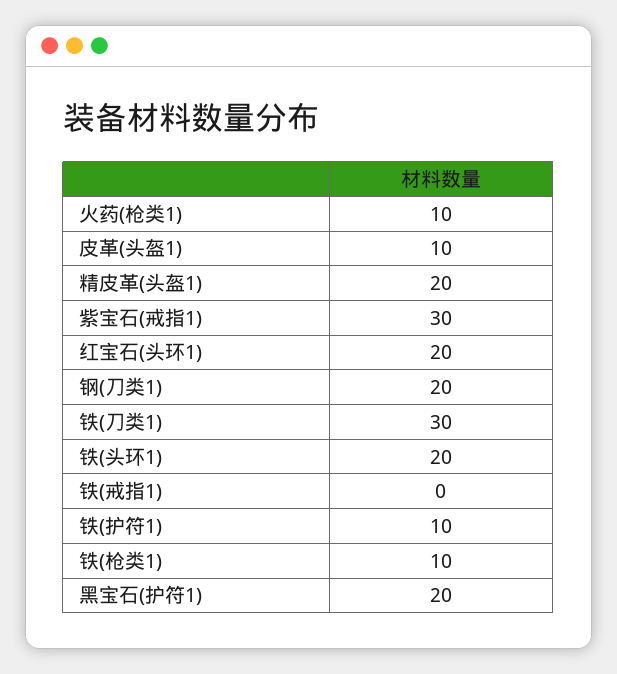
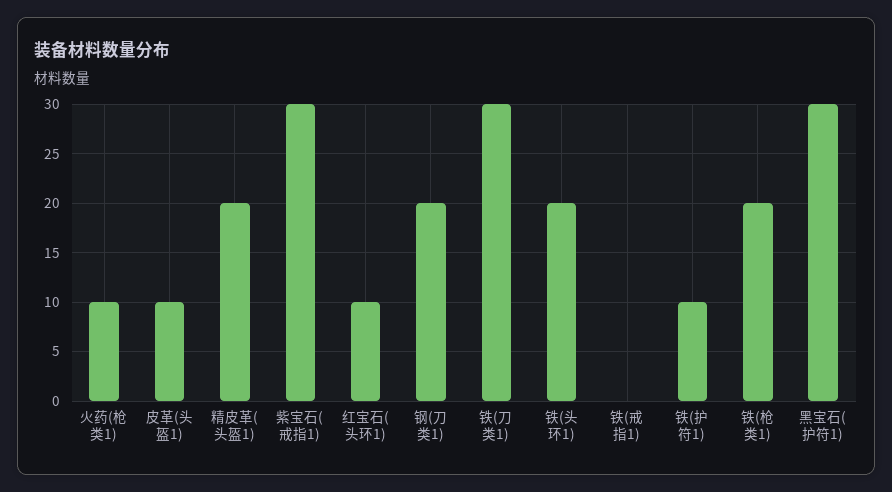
红宝石(头环1): 20 -> 10
铁(枪类1): 10 -> 20
黑宝石(护符1): 20 -> 30

